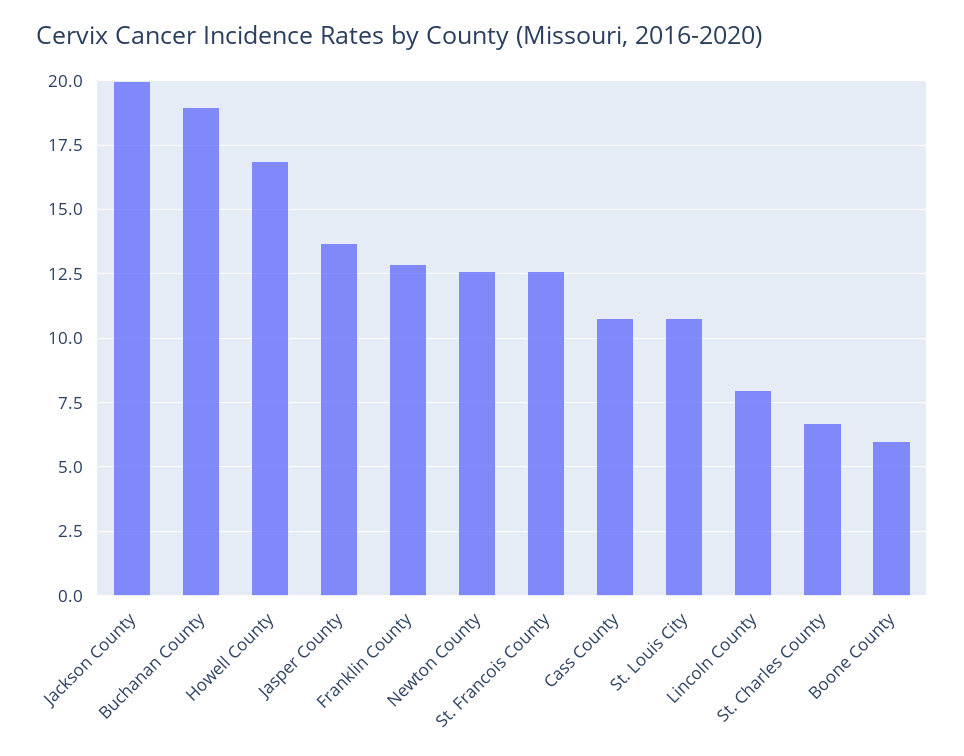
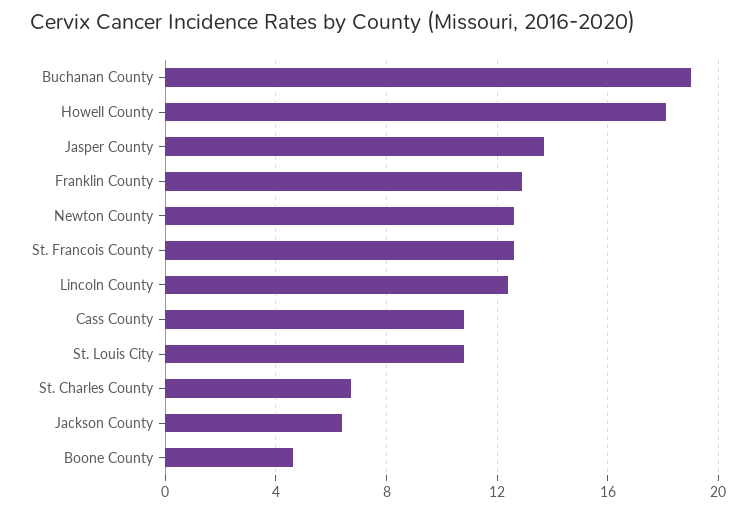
Jackson County: 20 -> 6.5
Howell County: 17 -> 18
Lincoln County: 8 -> 12.5
Boone County: 6 -> 4.5

